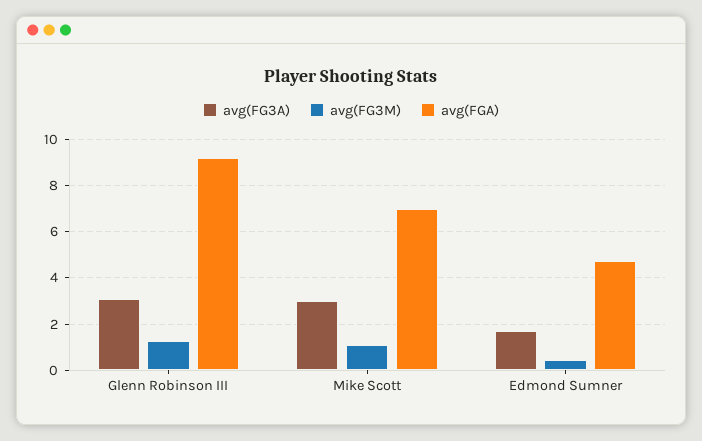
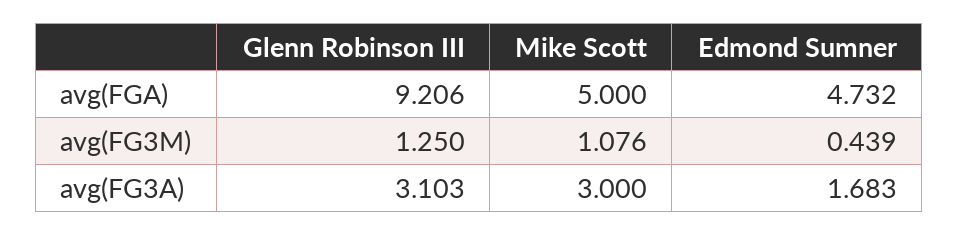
avg(FGA), Mike Scott: 7 -> 5

